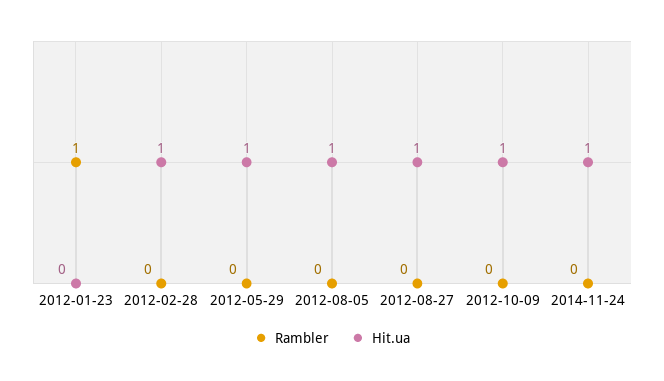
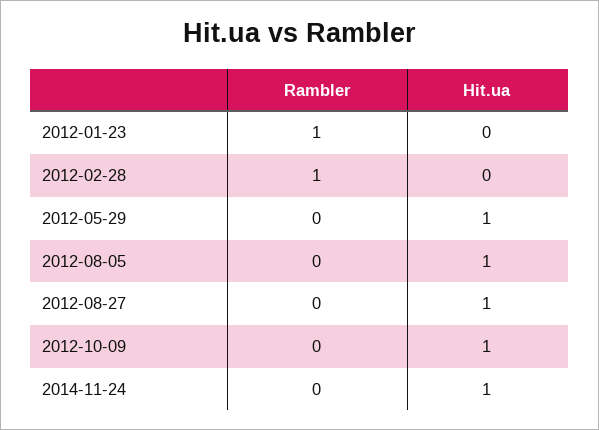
Rambler, 2012-02-28: 0 -> 1
Hit.ua, 2012-02-28: 1 -> 0

